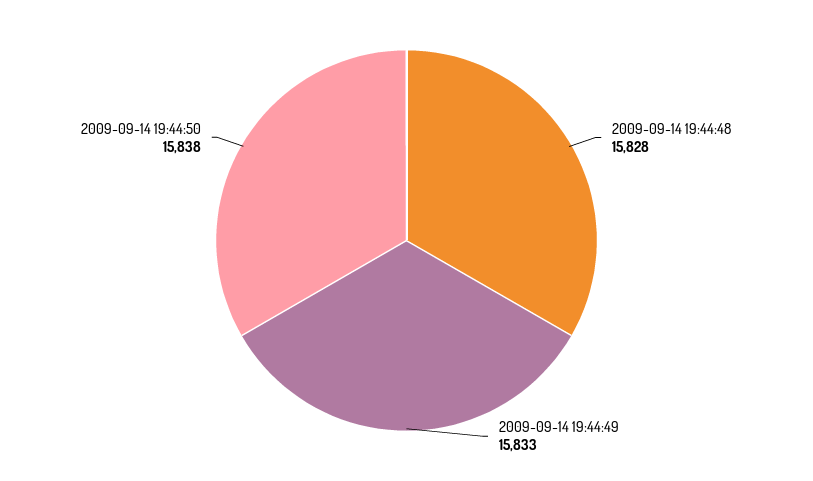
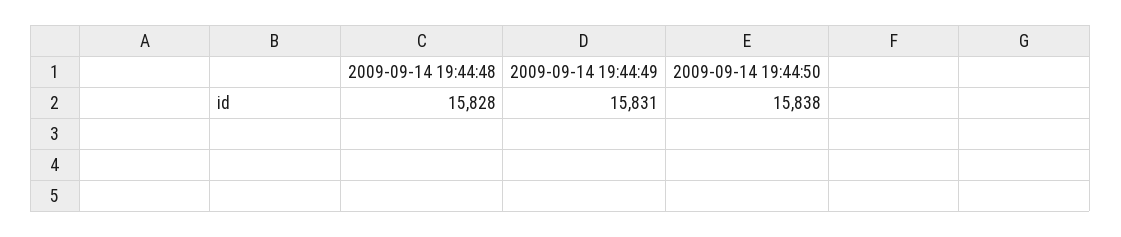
2009-09-14 19:44:49: 15833 -> 15831

